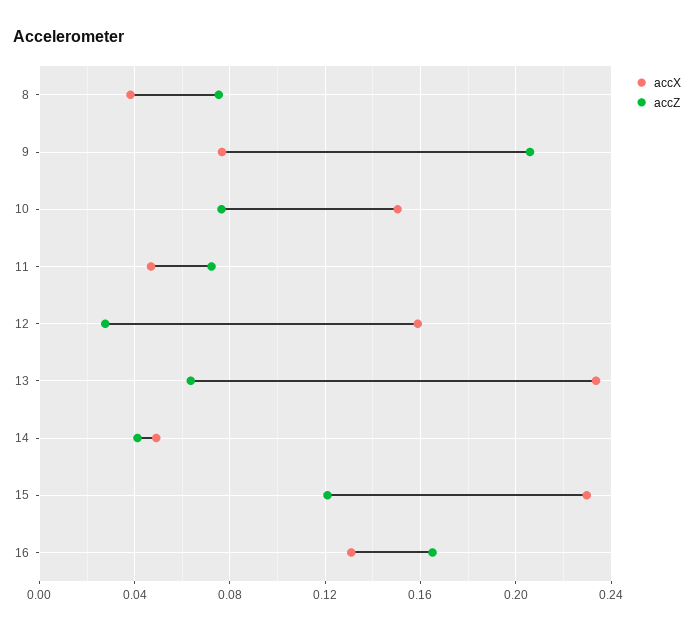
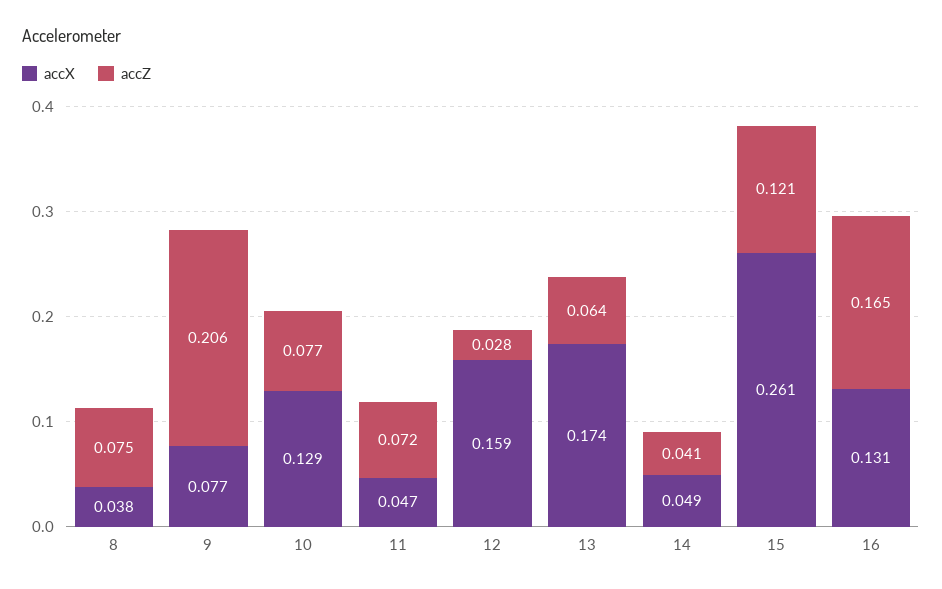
accX, 10: 0.15 -> 0.129
accX, 13: 0.235 -> 0.174
accX, 15: 0.23 -> 0.261

